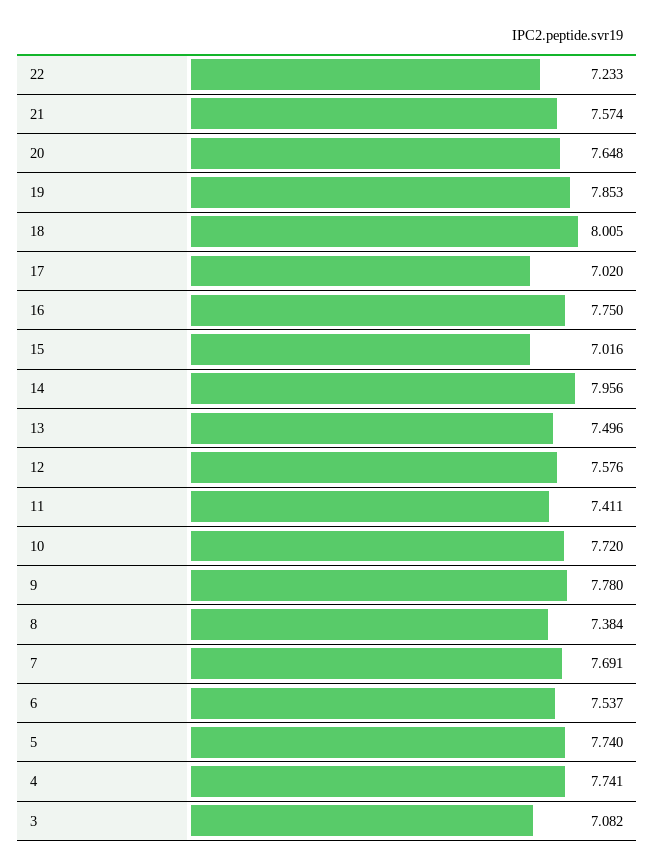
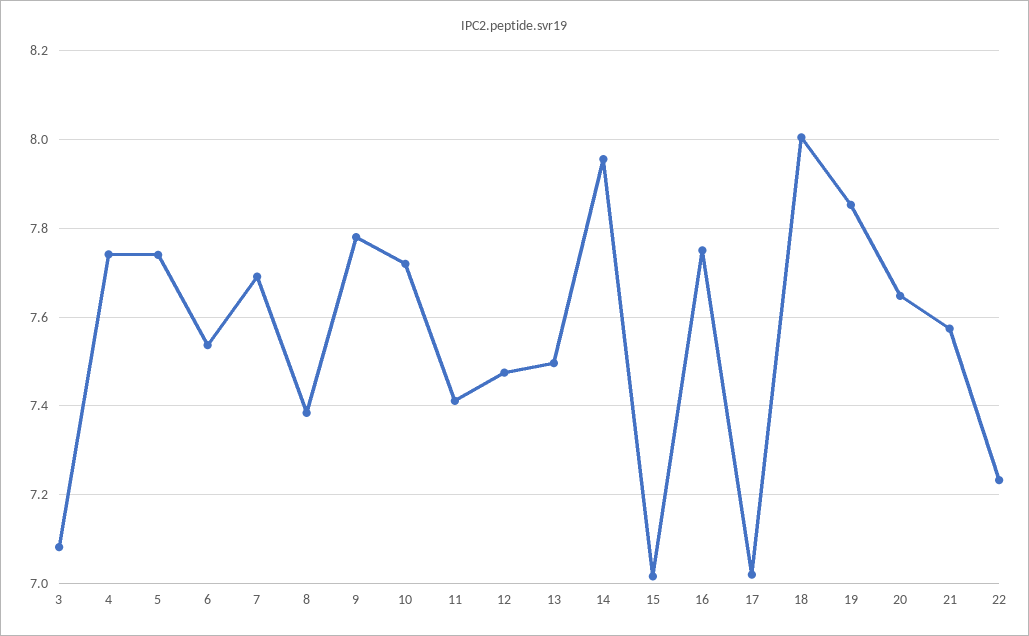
12: 7.576 -> 7.48

